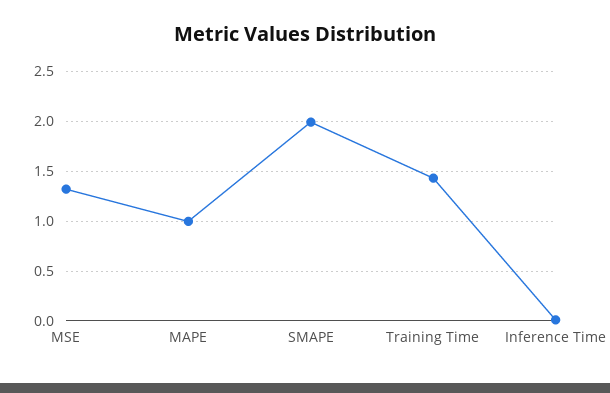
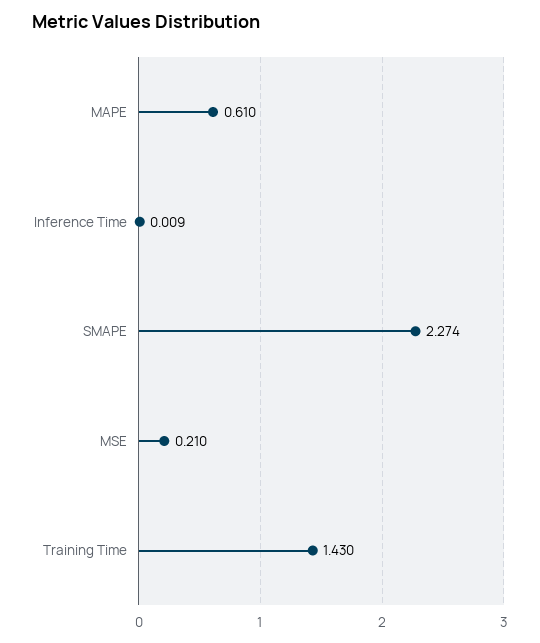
MSE: 1.3 -> 0.21
MAPE: 1 -> 0.61
SMAPE: 2 -> 2.274

